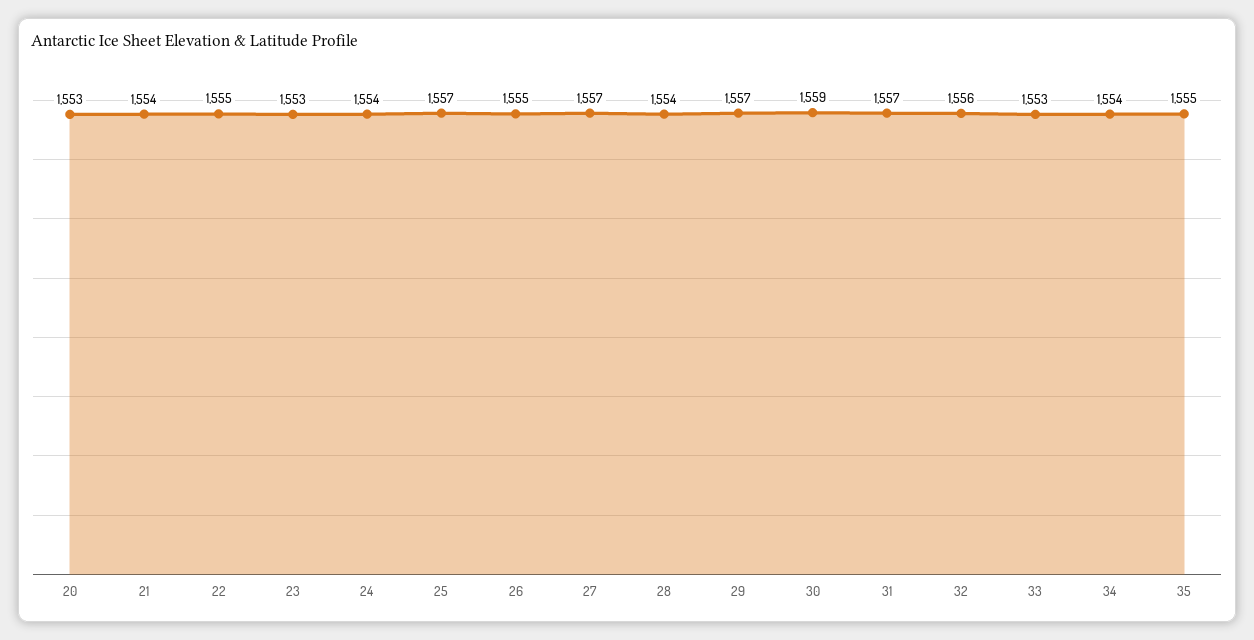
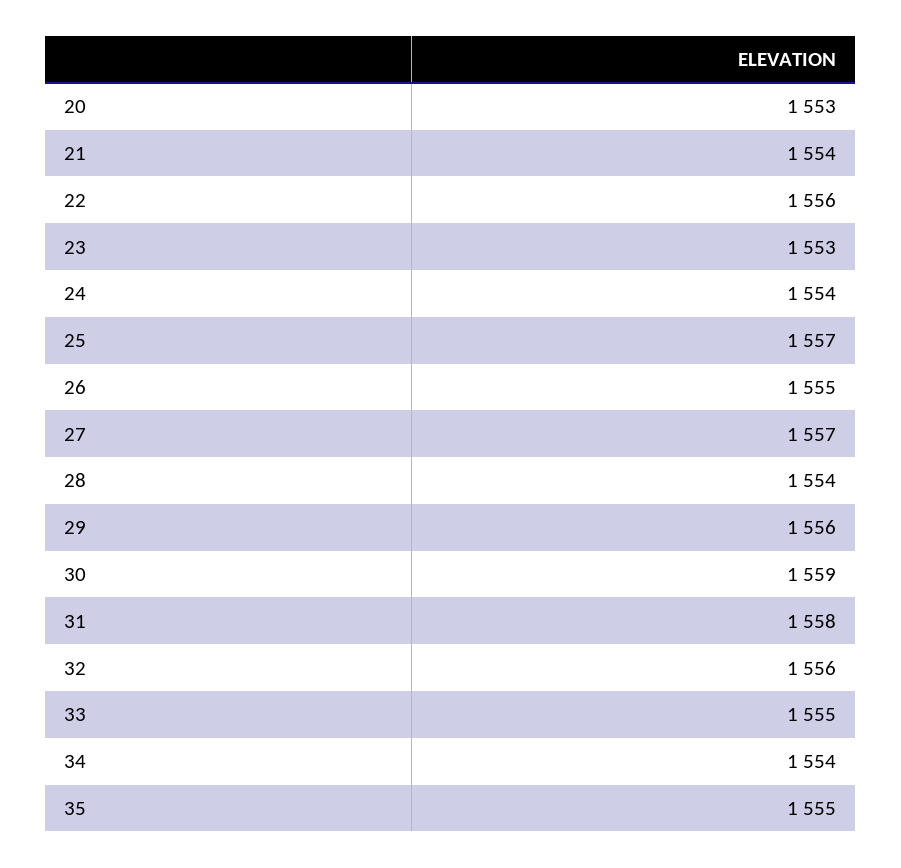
22: 1555 -> 1556
29: 1557 -> 1556
31: 1557 -> 1558
33: 1553 -> 1555

